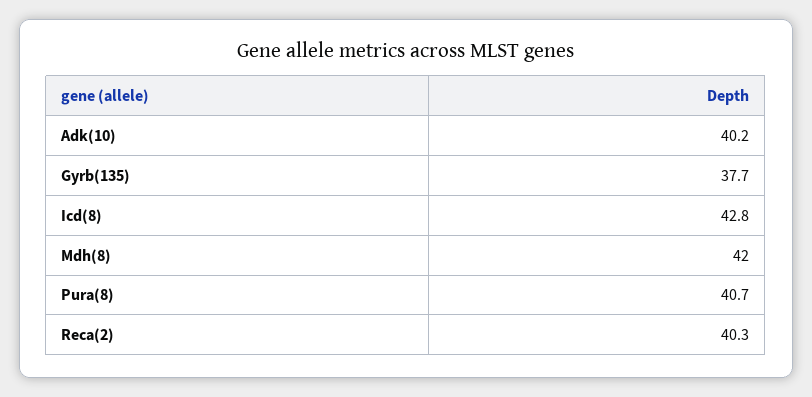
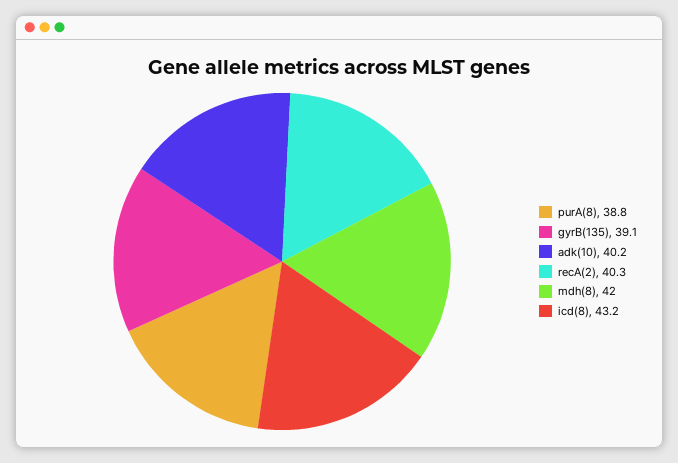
Gyrb(135): 37.7 -> 39.1
Icd(8): 42.8 -> 43.2
Pura(8): 40.7 -> 38.8

